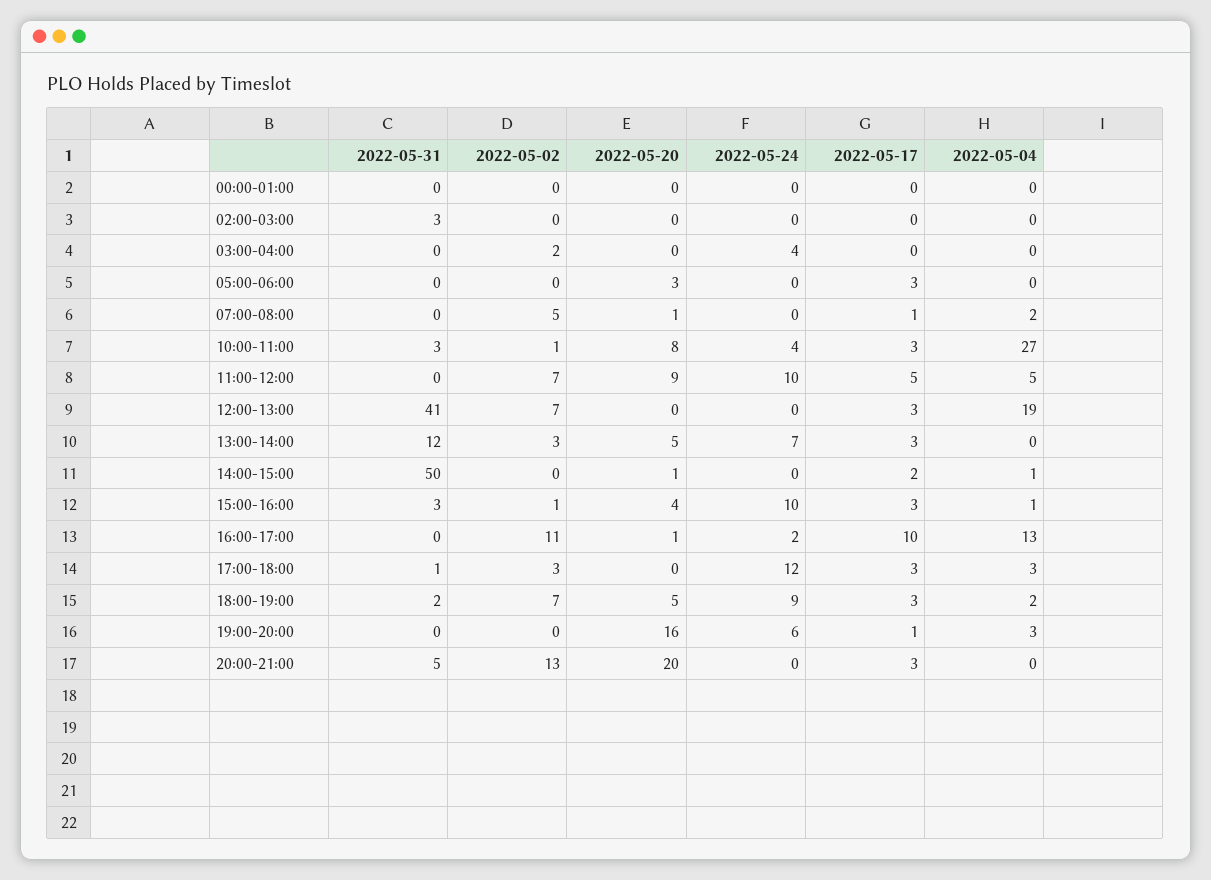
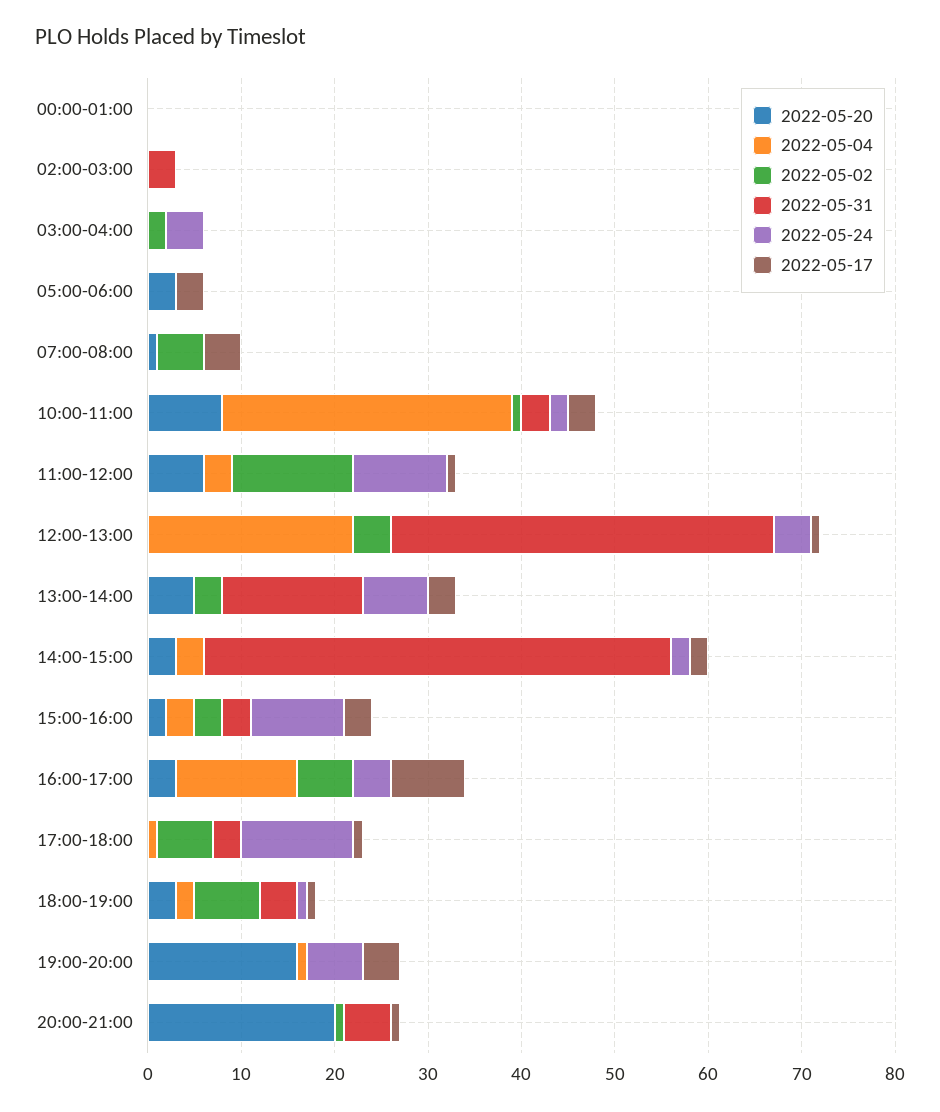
2022-05-17, 07:00-08:00: 1 -> 4
2022-05-04, 07:00-08:00: 2 -> 0
2022-05-24, 10:00-11:00: 4 -> 2
2022-05-04, 10:00-11:00: 27 -> 31
2022-05-02, 11:00-12:00: 7 -> 13
2022-05-20, 11:00-12:00: 9 -> 6
2022-05-17, 11:00-12:00: 5 -> 1
2022-05-04, 11:00-12:00: 5 -> 3
2022-05-02, 12:00-13:00: 7 -> 4
2022-05-24, 12:00-13:00: 0 -> 4
2022-05-17, 12:00-13:00: 3 -> 1
2022-05-04, 12:00-13:00: 19 -> 22
2022-05-31, 13:00-14:00: 12 -> 15
2022-05-20, 14:00-15:00: 1 -> 3
2022-05-24, 14:00-15:00: 0 -> 2
2022-05-04, 14:00-15:00: 1 -> 3
2022-05-02, 15:00-16:00: 1 -> 3
2022-05-20, 15:00-16:00: 4 -> 2
2022-05-04, 15:00-16:00: 1 -> 3
2022-05-02, 16:00-17:00: 11 -> 6
2022-05-20, 16:00-17:00: 1 -> 3
2022-05-24, 16:00-17:00: 2 -> 4
2022-05-17, 16:00-17:00: 10 -> 8
2022-05-31, 17:00-18:00: 1 -> 3
2022-05-02, 17:00-18:00: 3 -> 6
2022-05-17, 17:00-18:00: 3 -> 1
2022-05-04, 17:00-18:00: 3 -> 1
2022-05-31, 18:00-19:00: 2 -> 4
2022-05-20, 18:00-19:00: 5 -> 3
2022-05-24, 18:00-19:00: 9 -> 1
2022-05-17, 18:00-19:00: 3 -> 1
2022-05-17, 19:00-20:00: 1 -> 4
2022-05-04, 19:00-20:00: 3 -> 1
2022-05-02, 20:00-21:00: 13 -> 1
2022-05-17, 20:00-21:00: 3 -> 1

